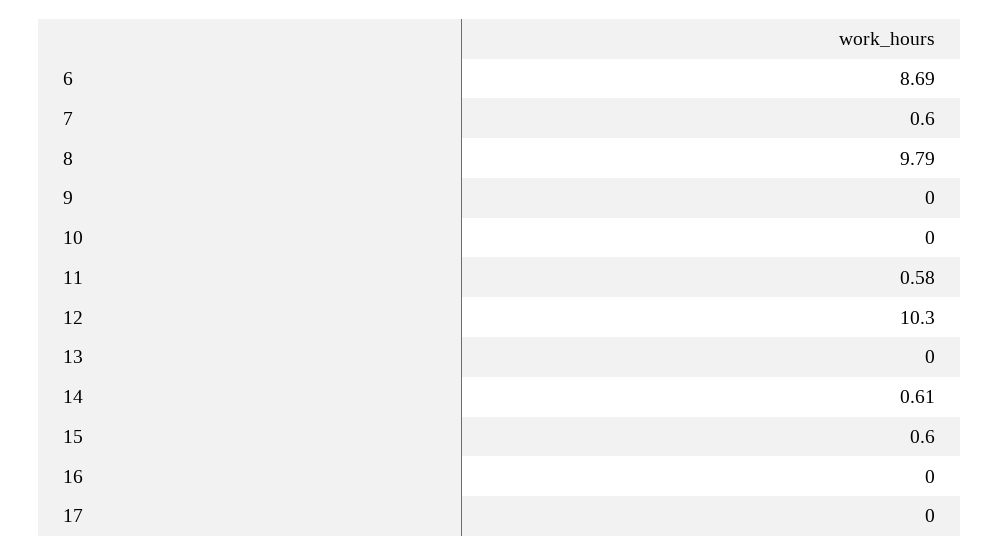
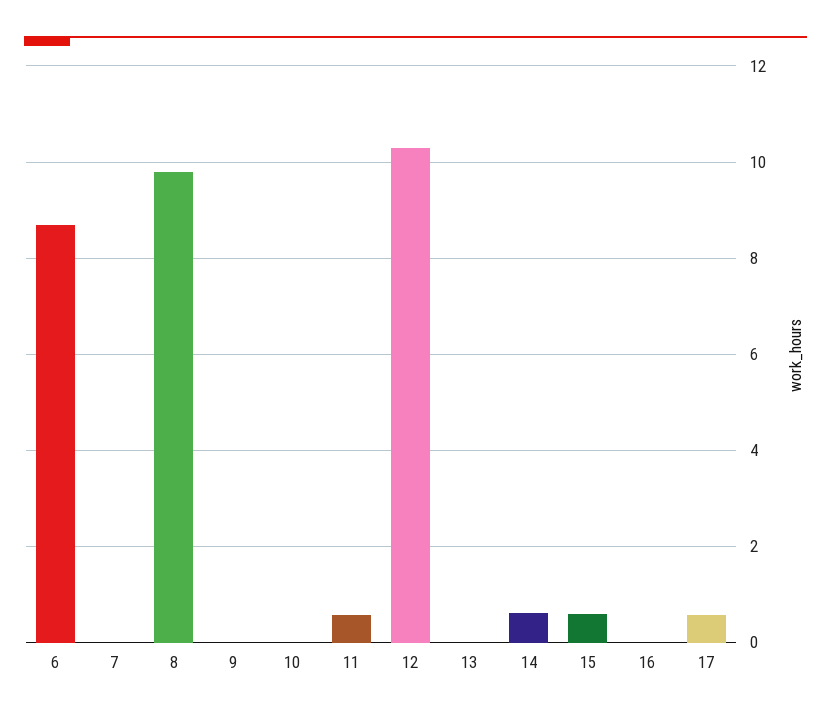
7: 0.6 -> 0
17: 0 -> 0.6

